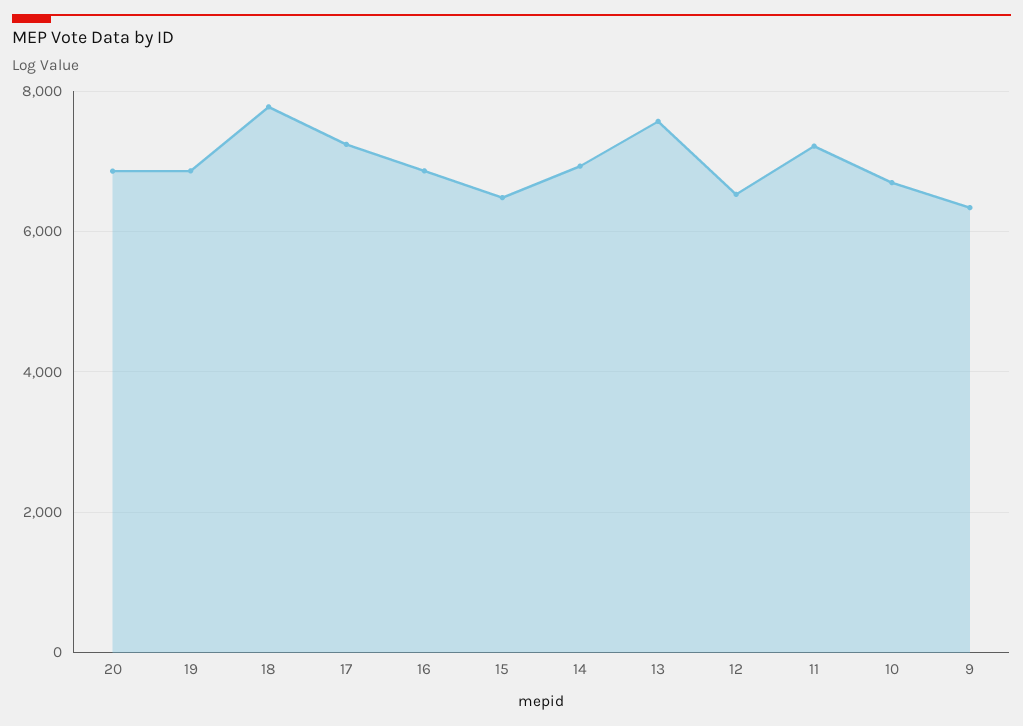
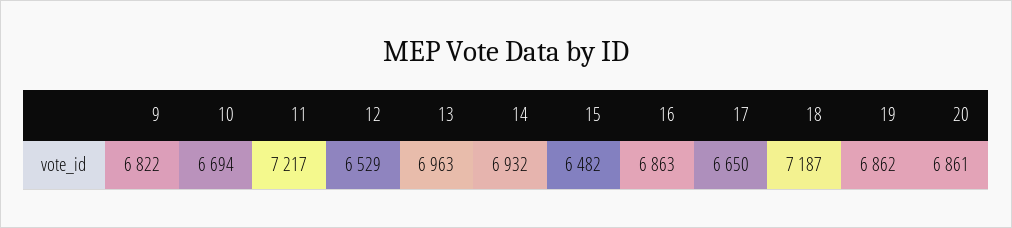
18: 7800 -> 7187
17: 7200 -> 6650
13: 7600 -> 6963
9: 6400 -> 6822

